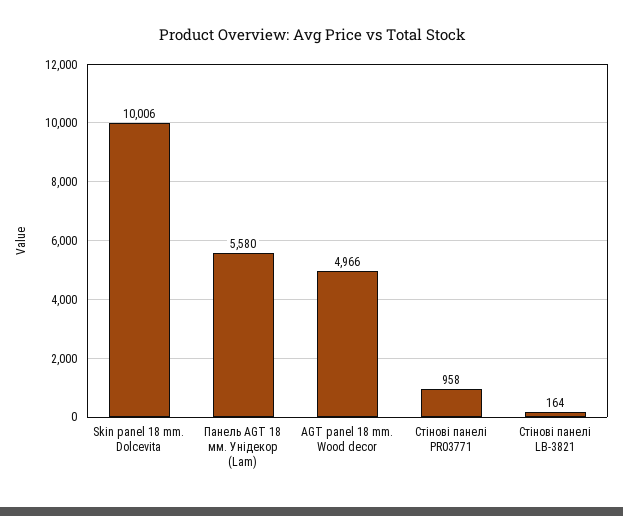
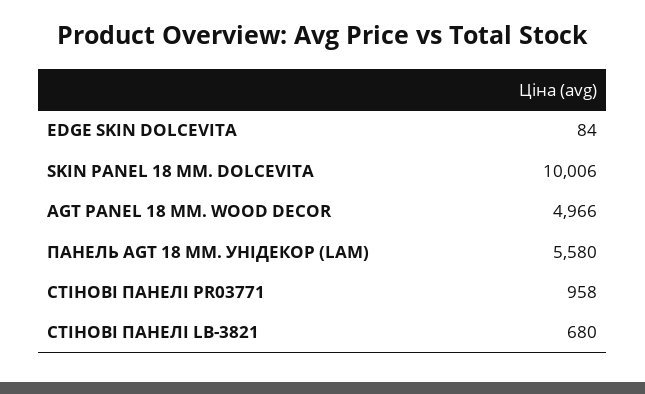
Стінові панелі LB-3821: 164 -> 680
EDGE SKIN DOLCEVITA: none -> 84

